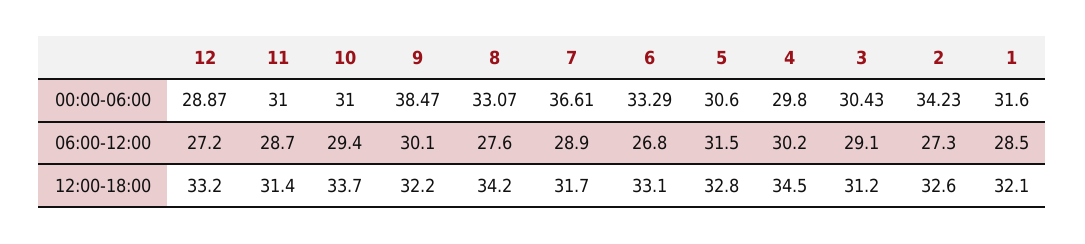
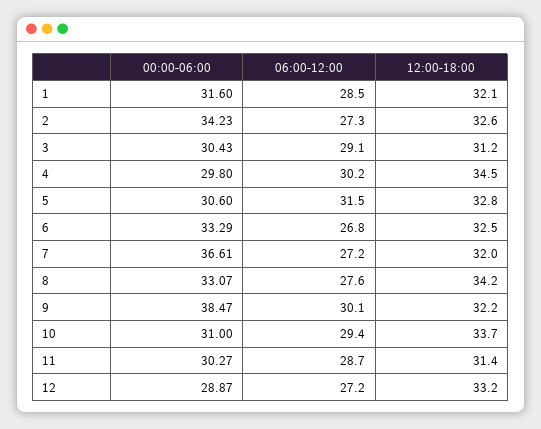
11, 00:00-06:00: 31 -> 30.27
7, 06:00-12:00: 28.9 -> 27.2
7, 12:00-18:00: 31.7 -> 32
6, 12:00-18:00: 33.1 -> 32.5

